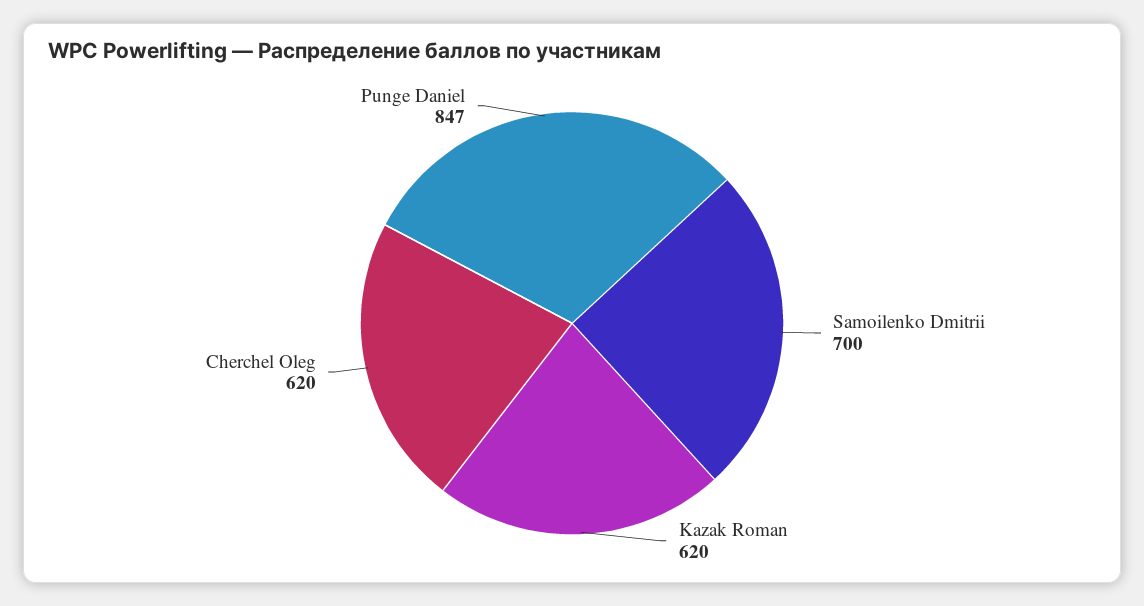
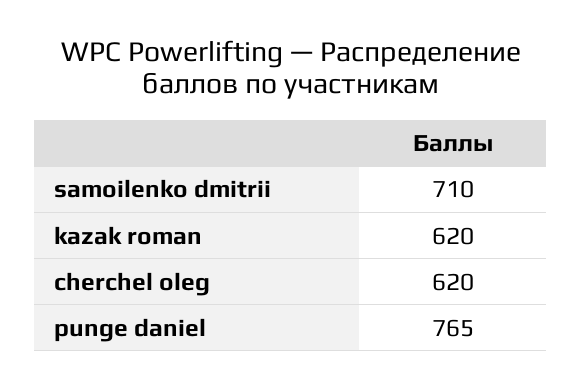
Samoilenko Dmitrii: 700 -> 710
Punge Daniel: 847 -> 765

